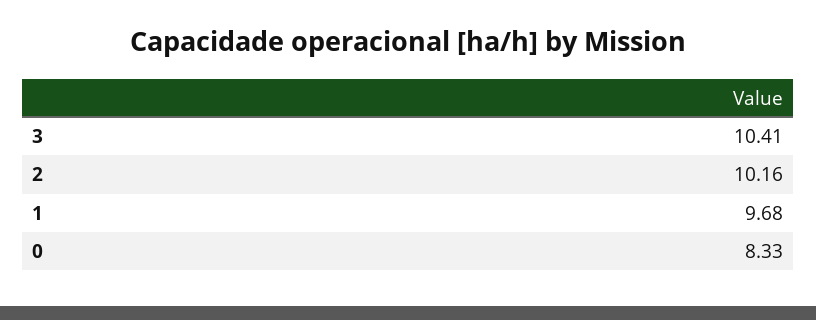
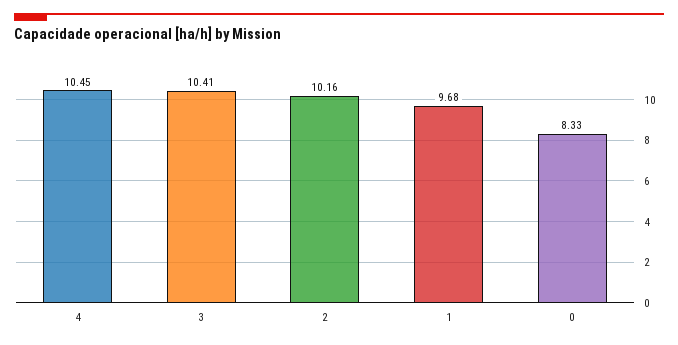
4: none -> 10.45

